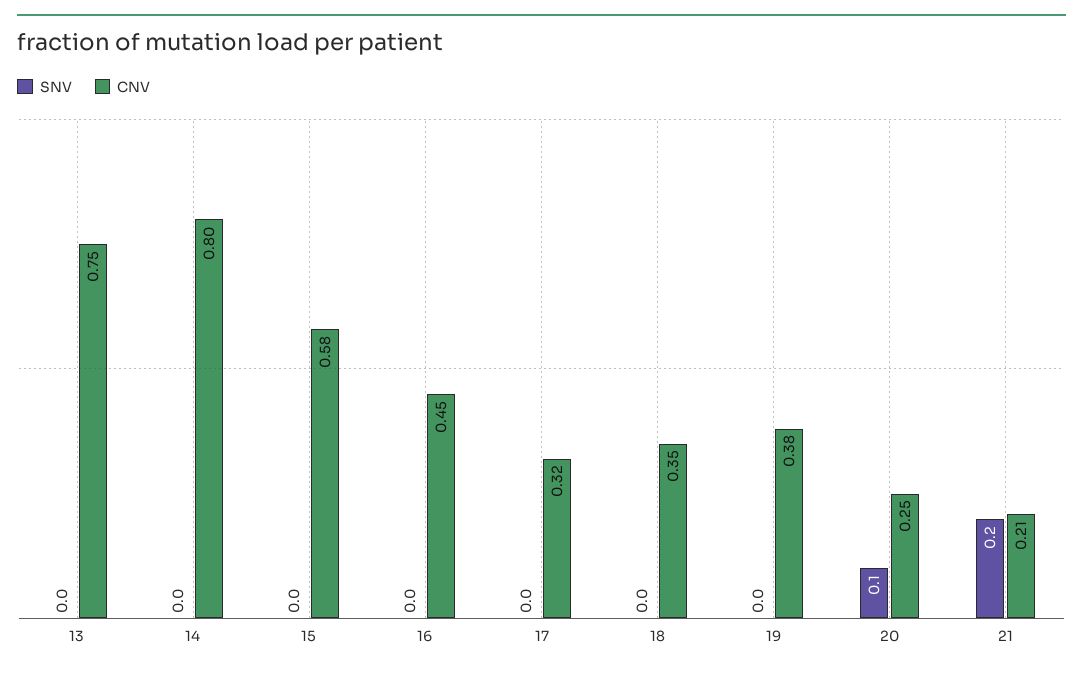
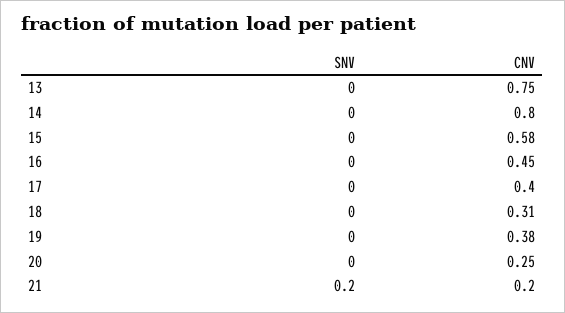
CNV, 17: 0.32 -> 0.4
CNV, 18: 0.35 -> 0.31
SNV, 20: 0.1 -> 0
CNV, 21: 0.21 -> 0.2

